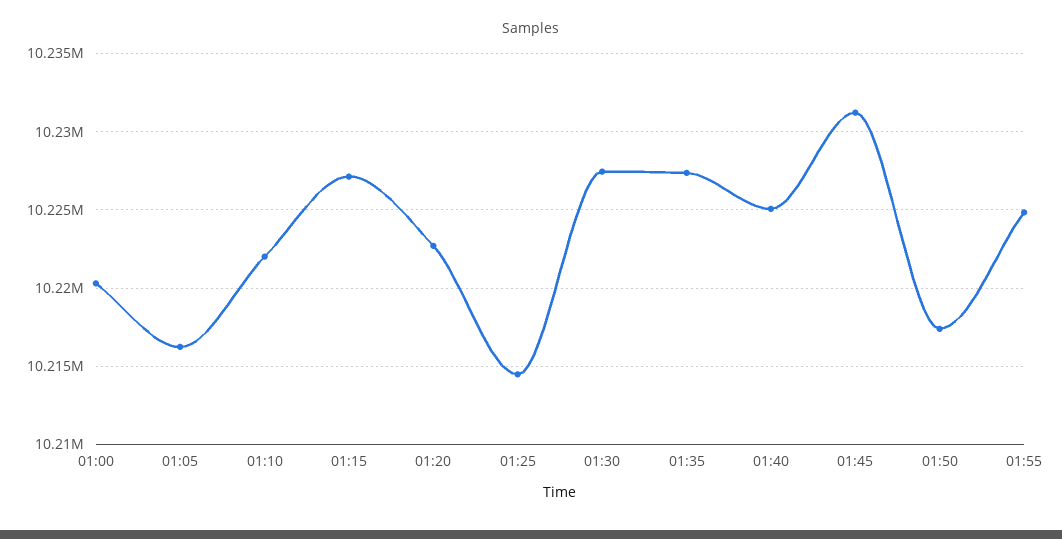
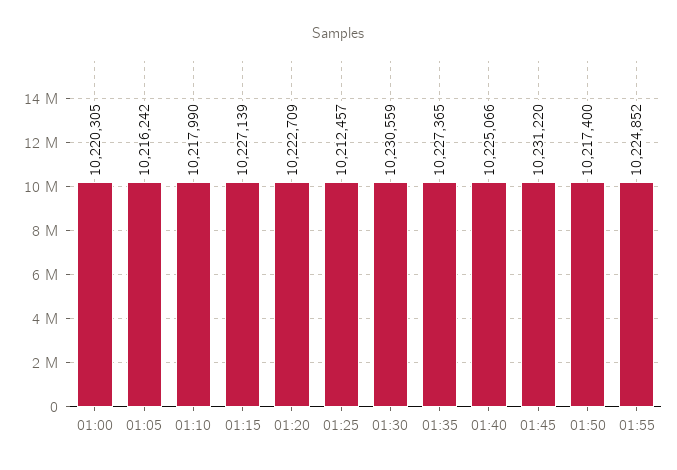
01:10: 10222000 -> 10217990
01:25: 10214500 -> 10212457
01:30: 10227500 -> 10230559

